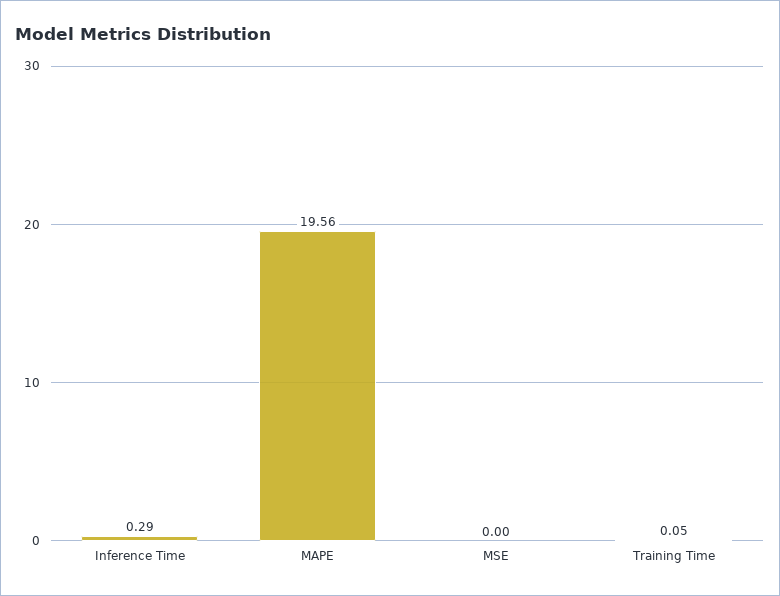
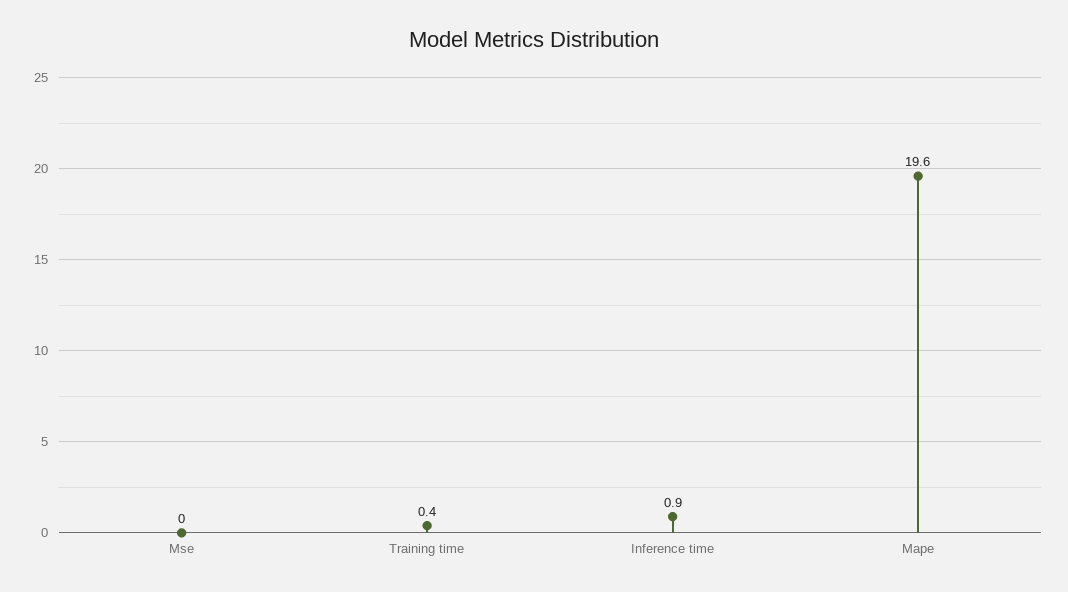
Inference Time: 0.29 -> 0.9
Training Time: 0.05 -> 0.4

